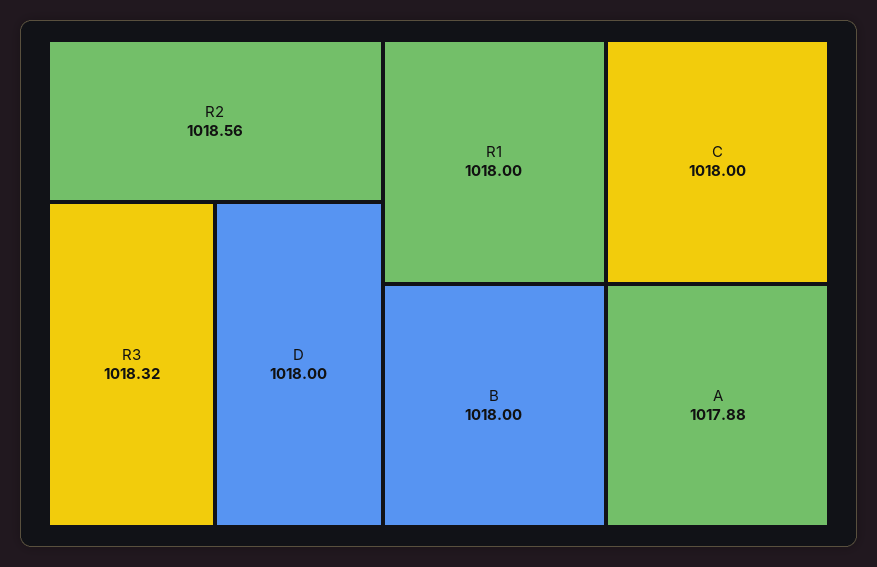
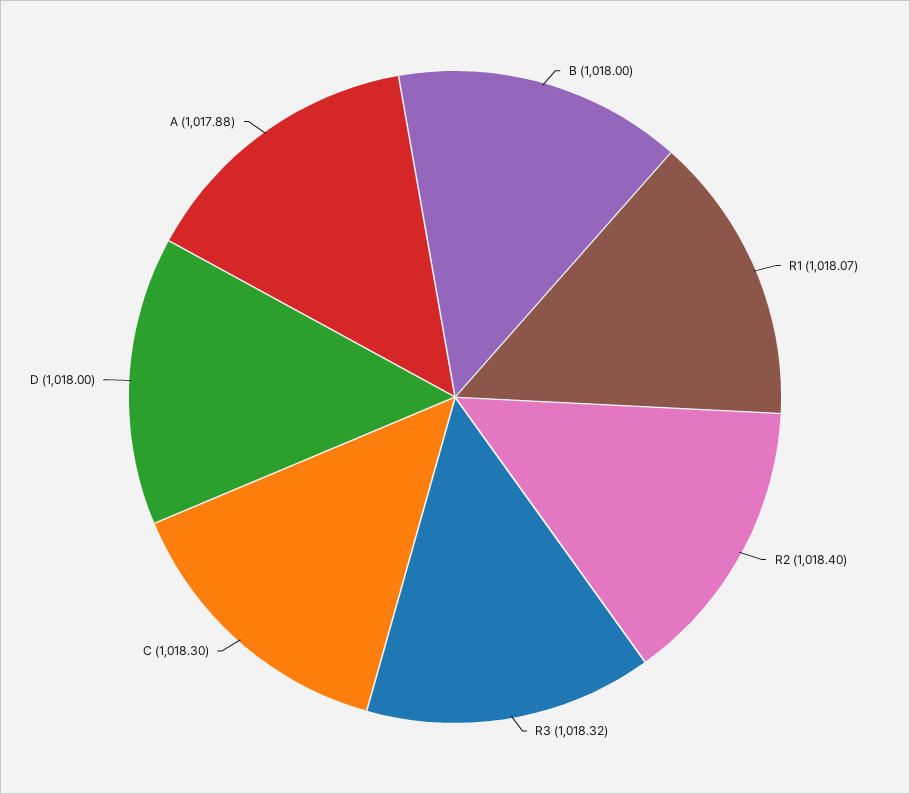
R2: 1018.56 -> 1018.4
R1: 1018 -> 1018.07
C: 1018 -> 1018.3

